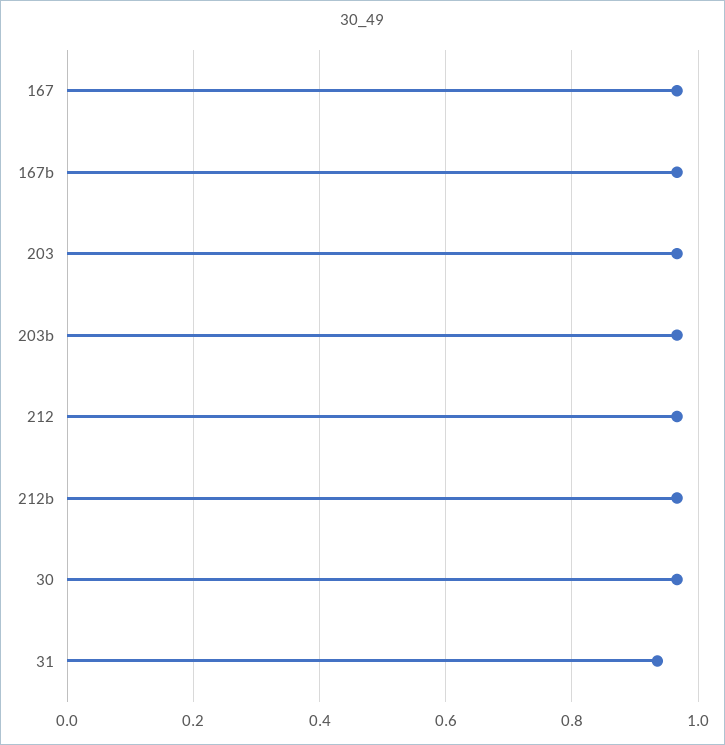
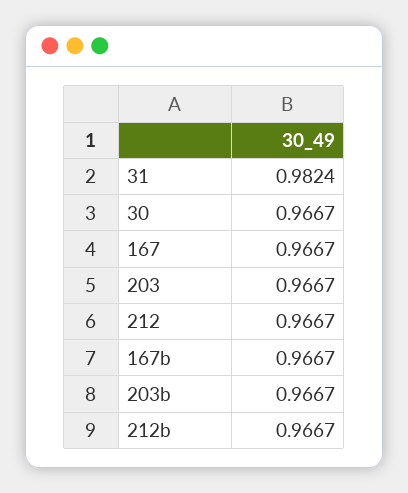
31: 0.94 -> 0.9824

